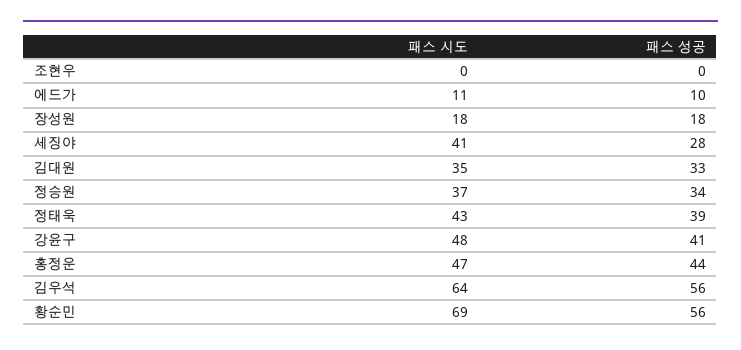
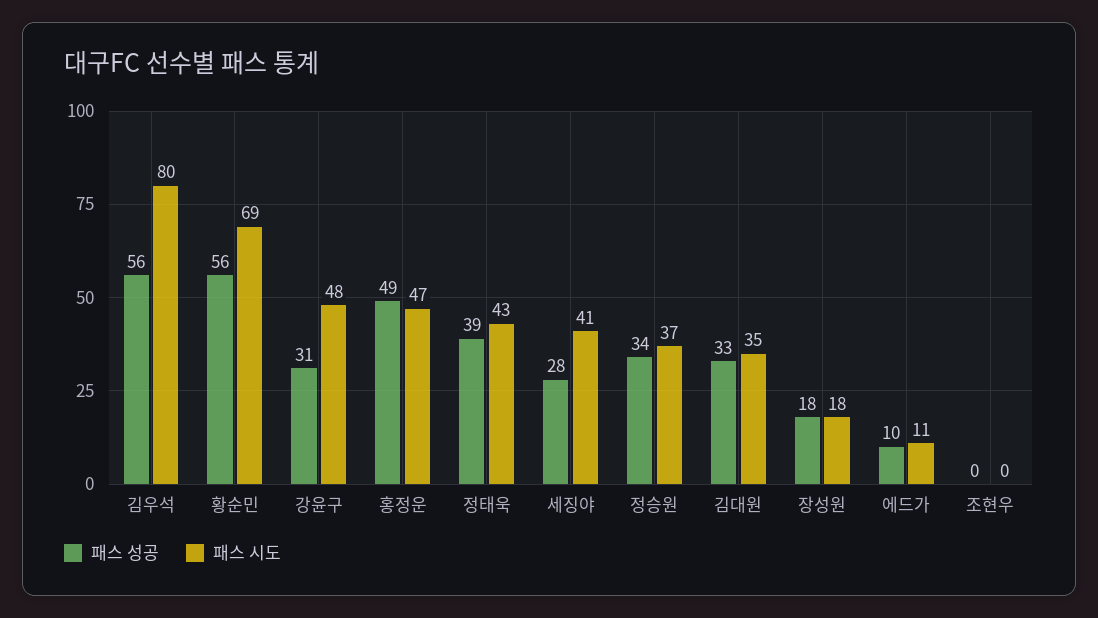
패스 성공, 강윤구: 41 -> 31
패스 성공, 홍정운: 44 -> 49
패스 시도, 김우석: 64 -> 80

